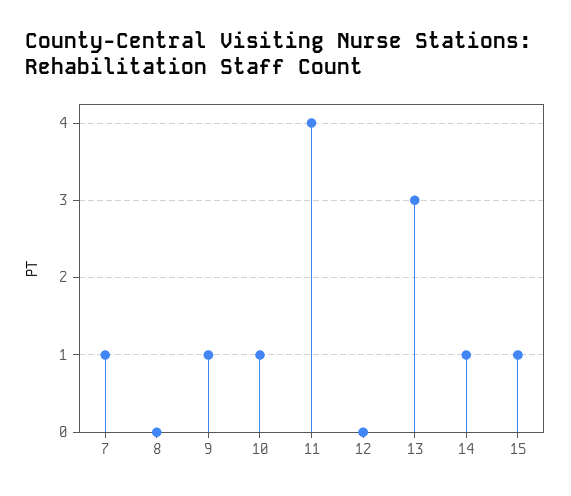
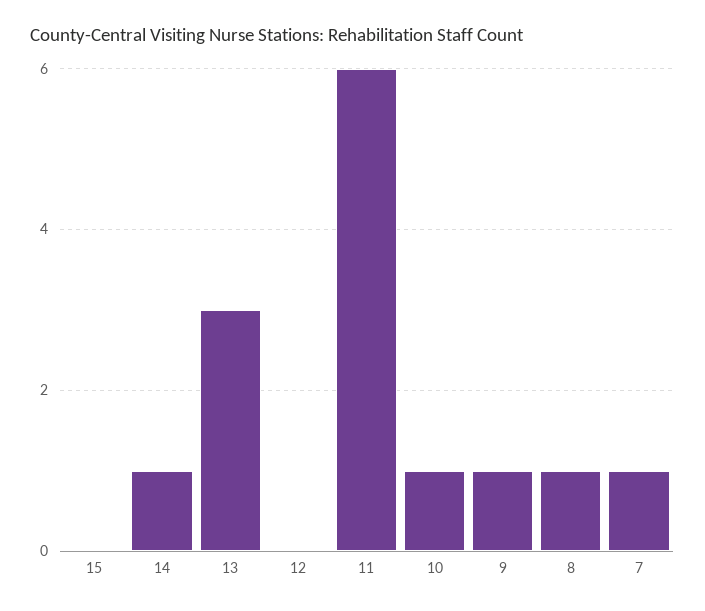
8: 0 -> 1
11: 4 -> 6
15: 1 -> 0

